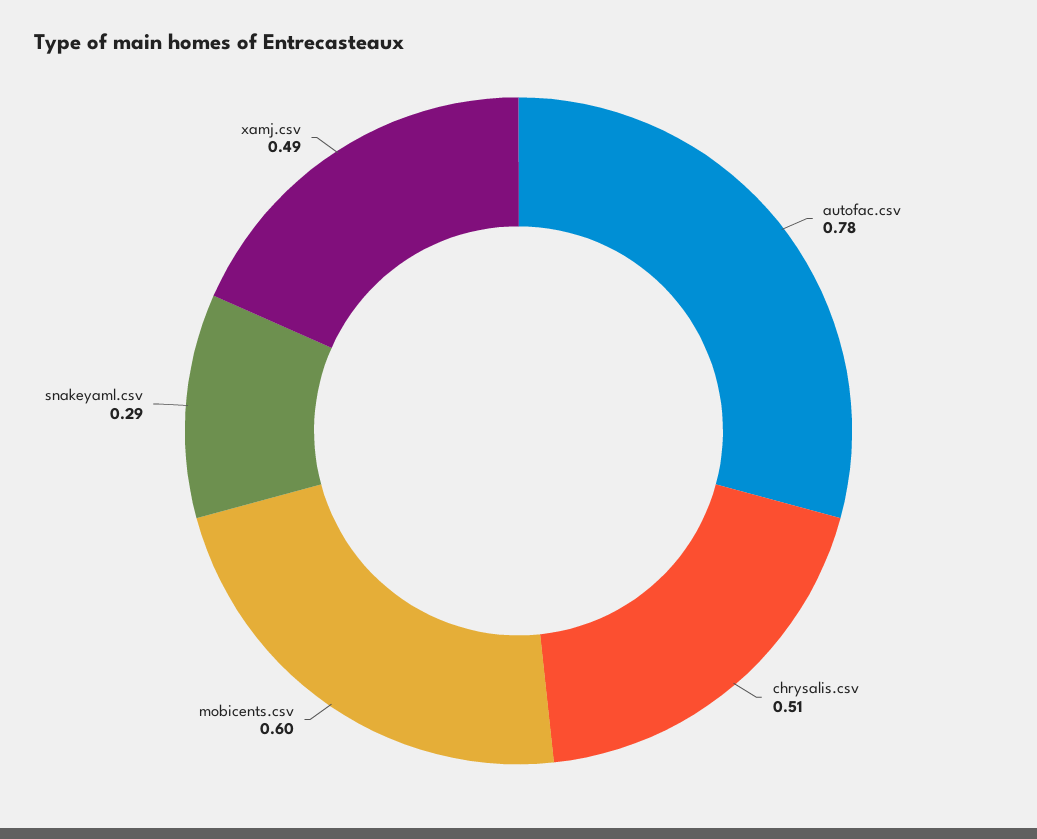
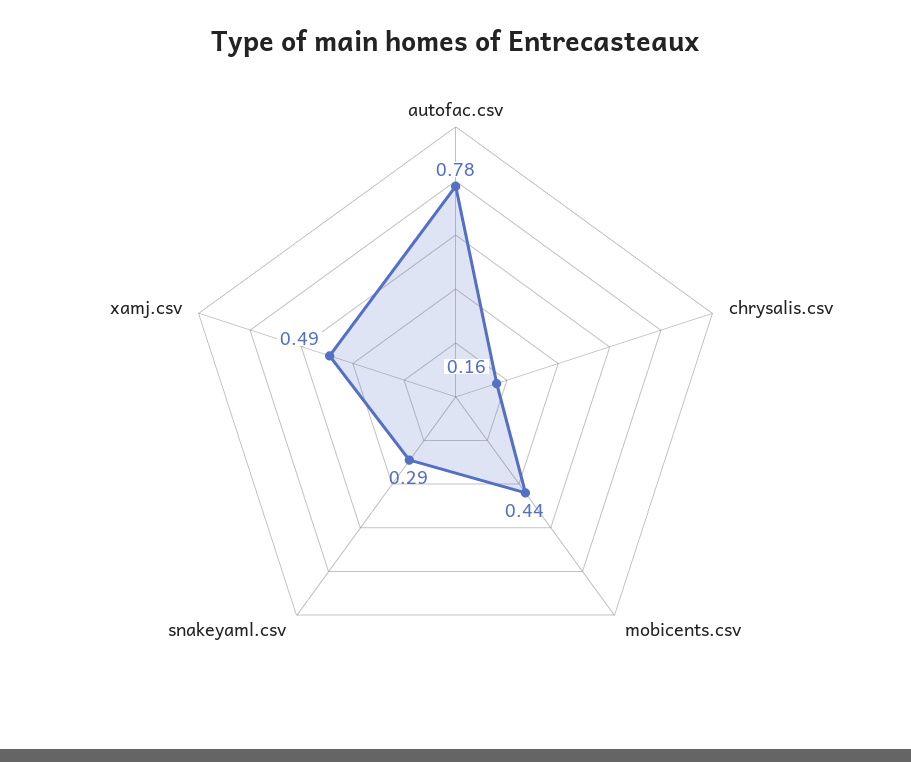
chrysalis.csv: 0.51 -> 0.16
mobicents.csv: 0.6 -> 0.44

